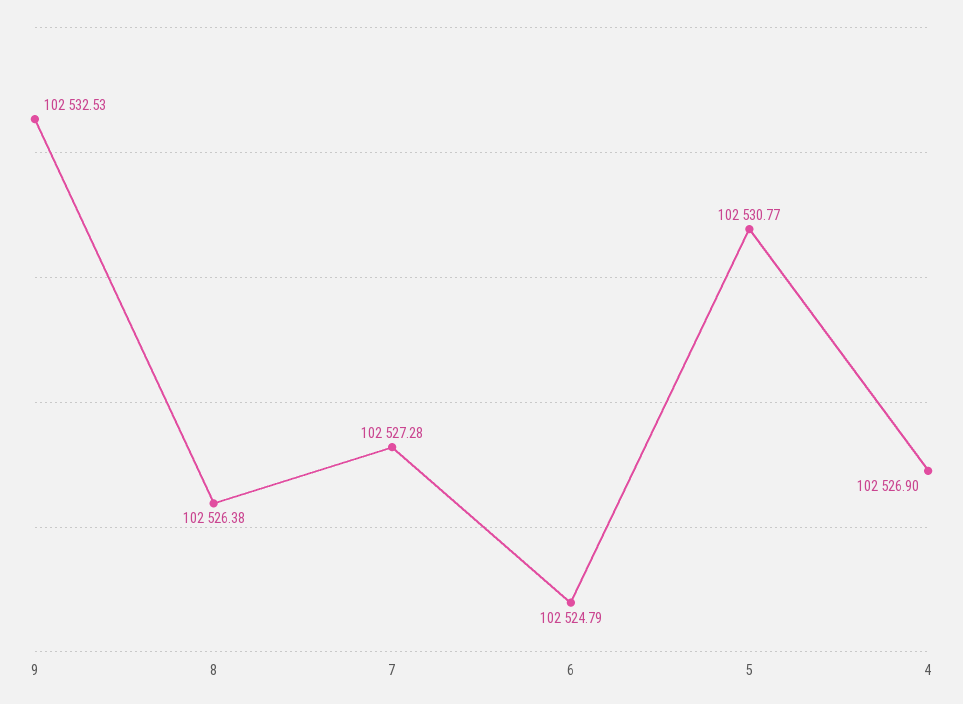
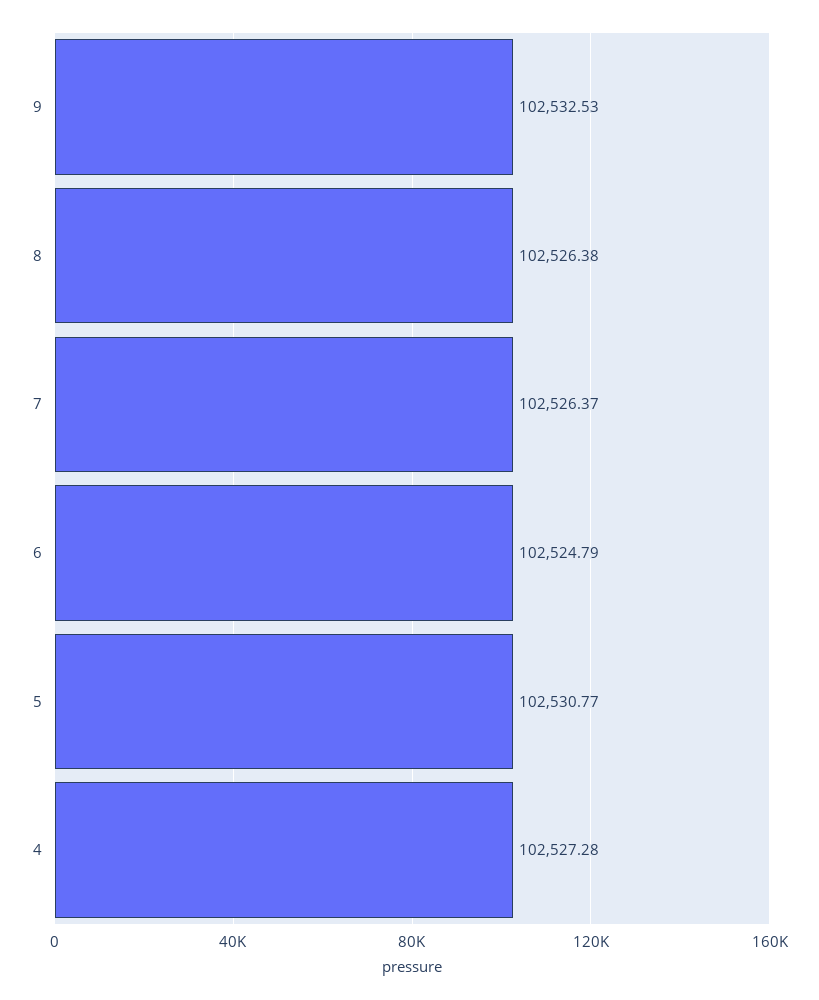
7: 102527.28 -> 102526.37
4: 102526.9 -> 102527.28

